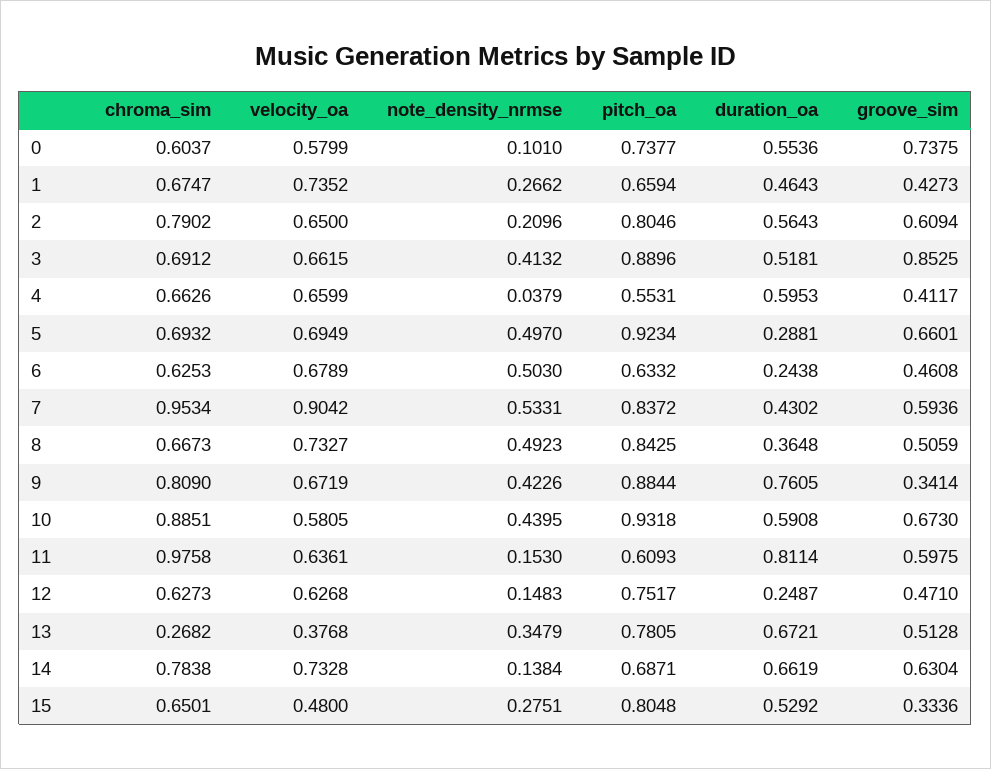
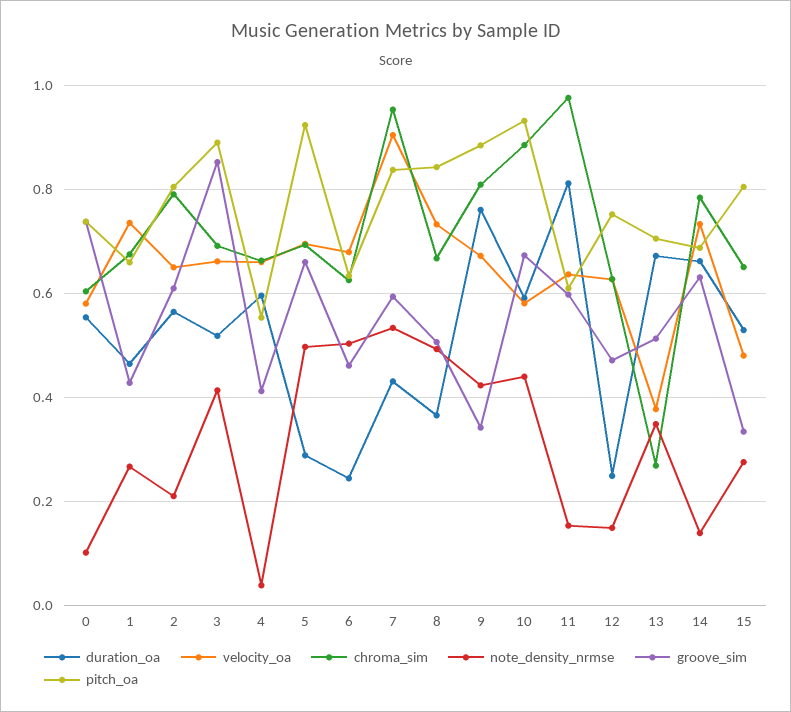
pitch_oa, 13: 0.7805 -> 0.7

